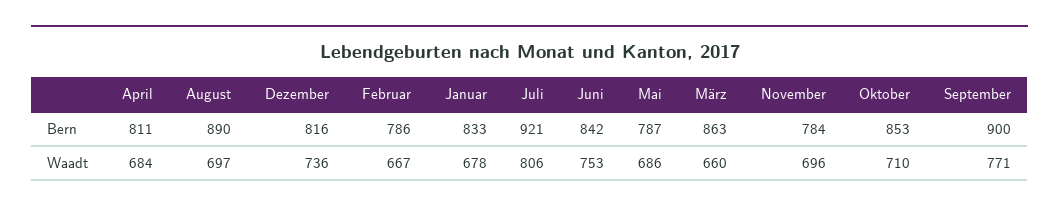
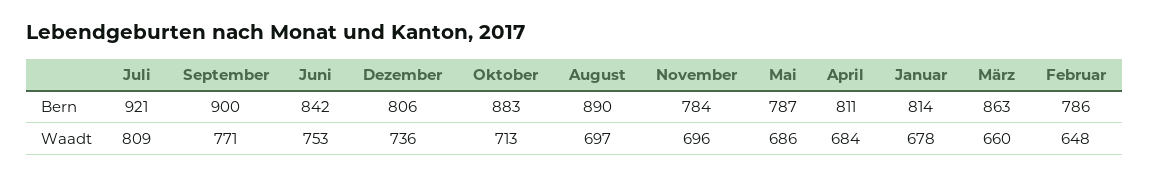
Dezember, Bern: 816 -> 806
Januar, Bern: 833 -> 814
Oktober, Bern: 853 -> 883
Februar, Waadt: 667 -> 648
Juli, Waadt: 806 -> 809
Oktober, Waadt: 710 -> 713

